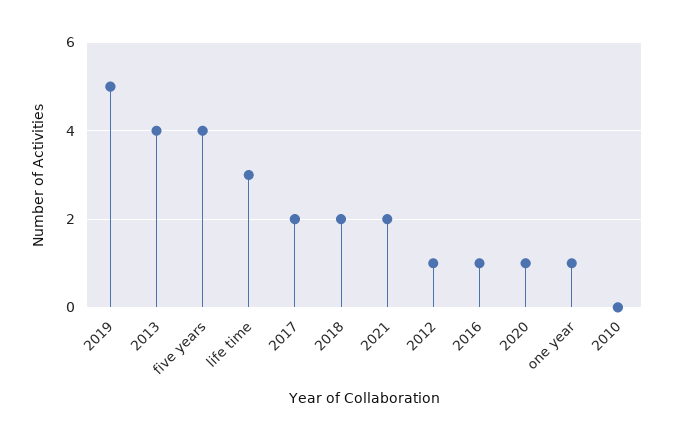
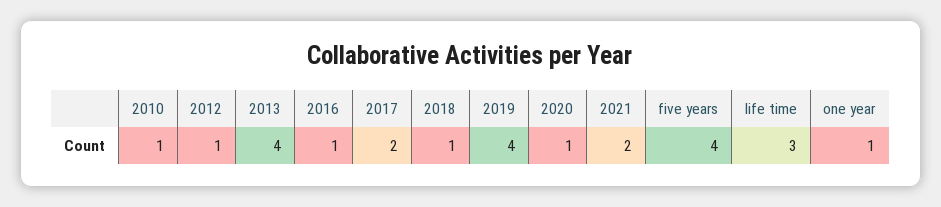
2019: 5 -> 4
2018: 2 -> 1
2010: 0 -> 1

